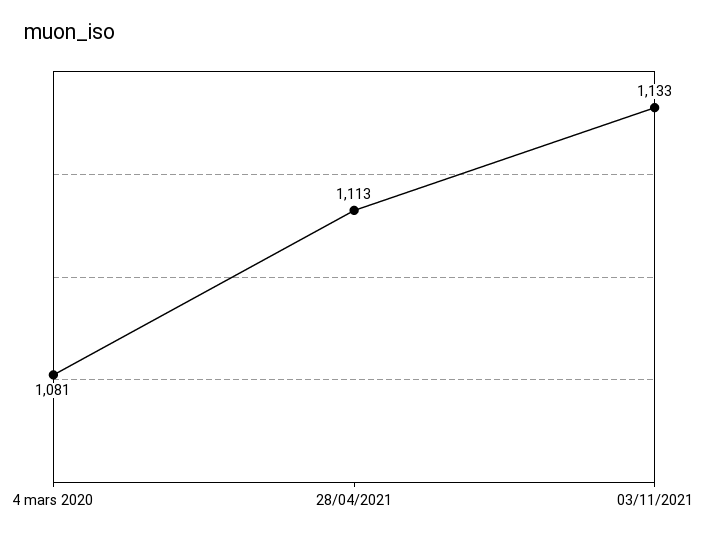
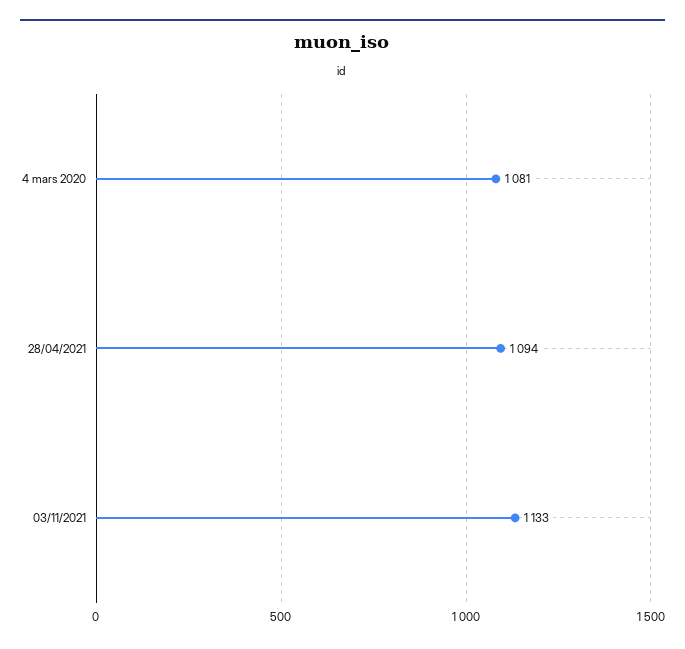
28/04/2021: 1113 -> 1094

